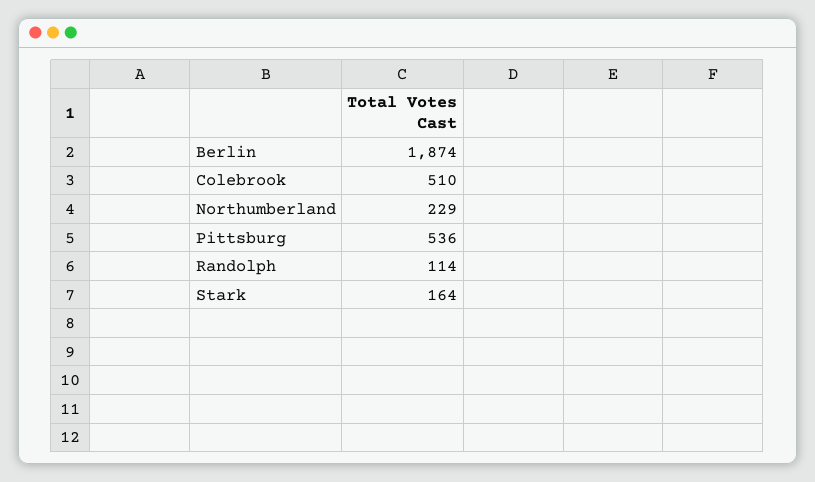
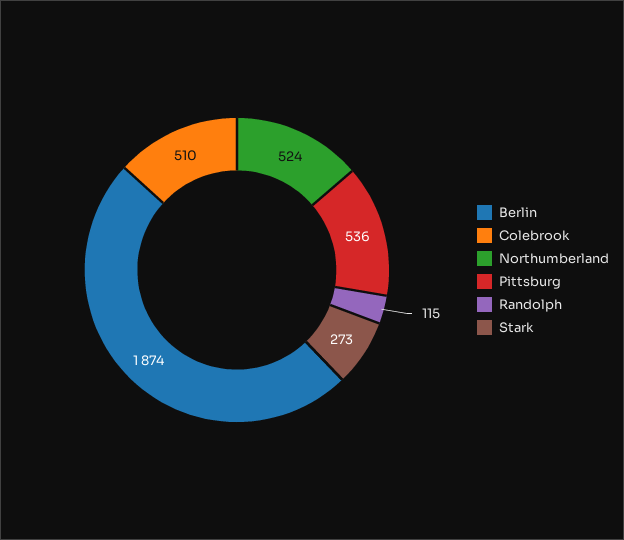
Northumberland: 229 -> 524
Randolph: 114 -> 115
Stark: 164 -> 273

